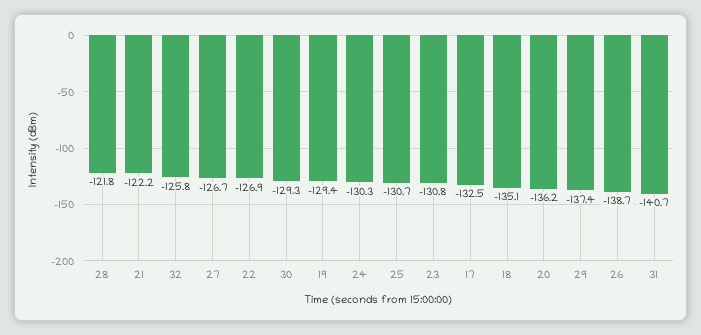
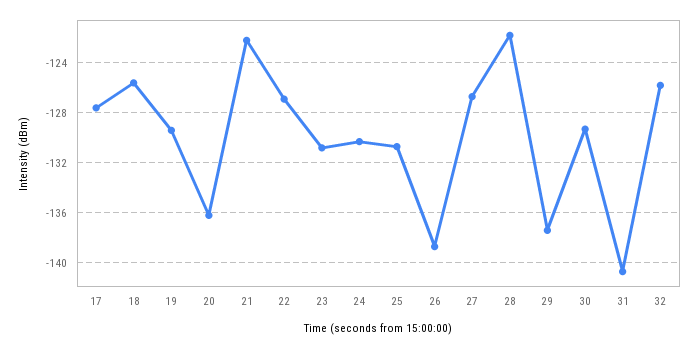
17: -132.5 -> -127.5
18: -135.1 -> -125.5

